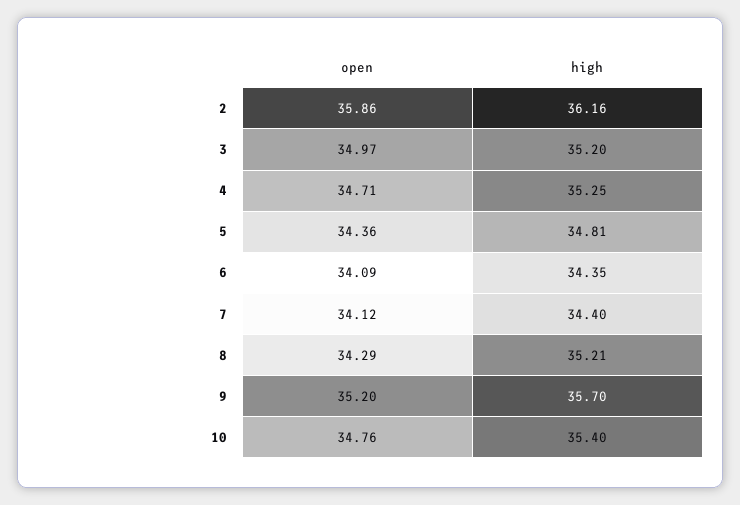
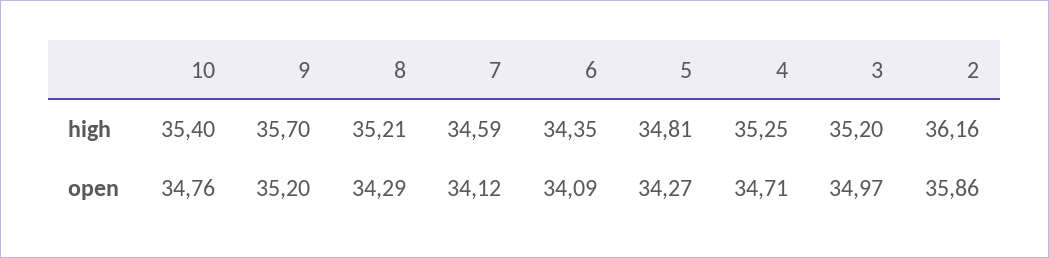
open, 5: 34.36 -> 34.27
high, 7: 34.4 -> 34.59

